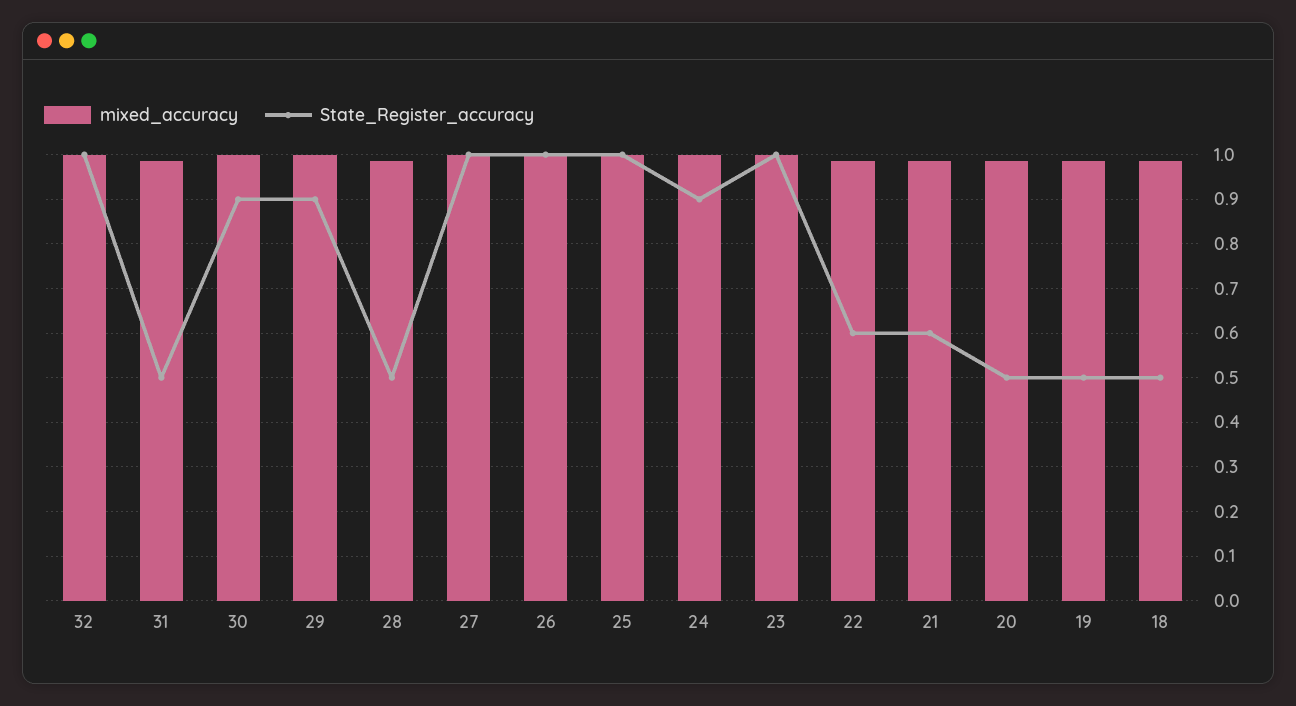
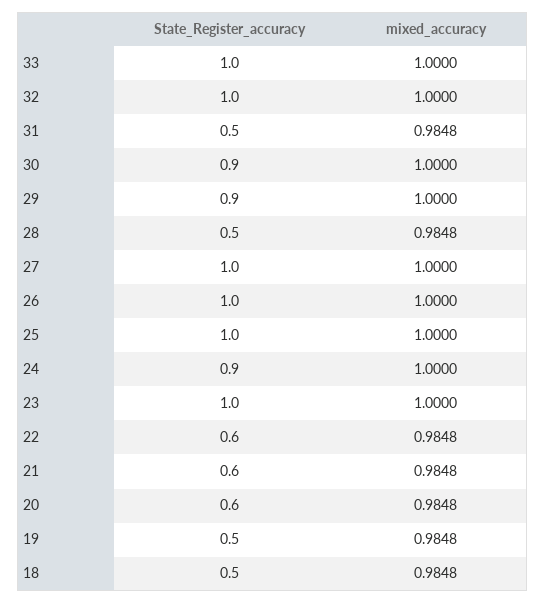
State_Register_accuracy, 20: 0.5 -> 0.6
State_Register_accuracy, 33: none -> 1
mixed_accuracy, 33: none -> 1

